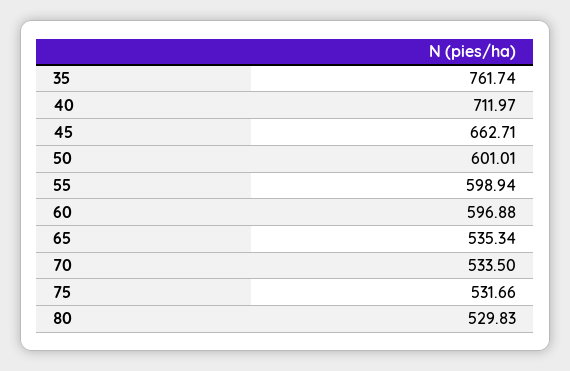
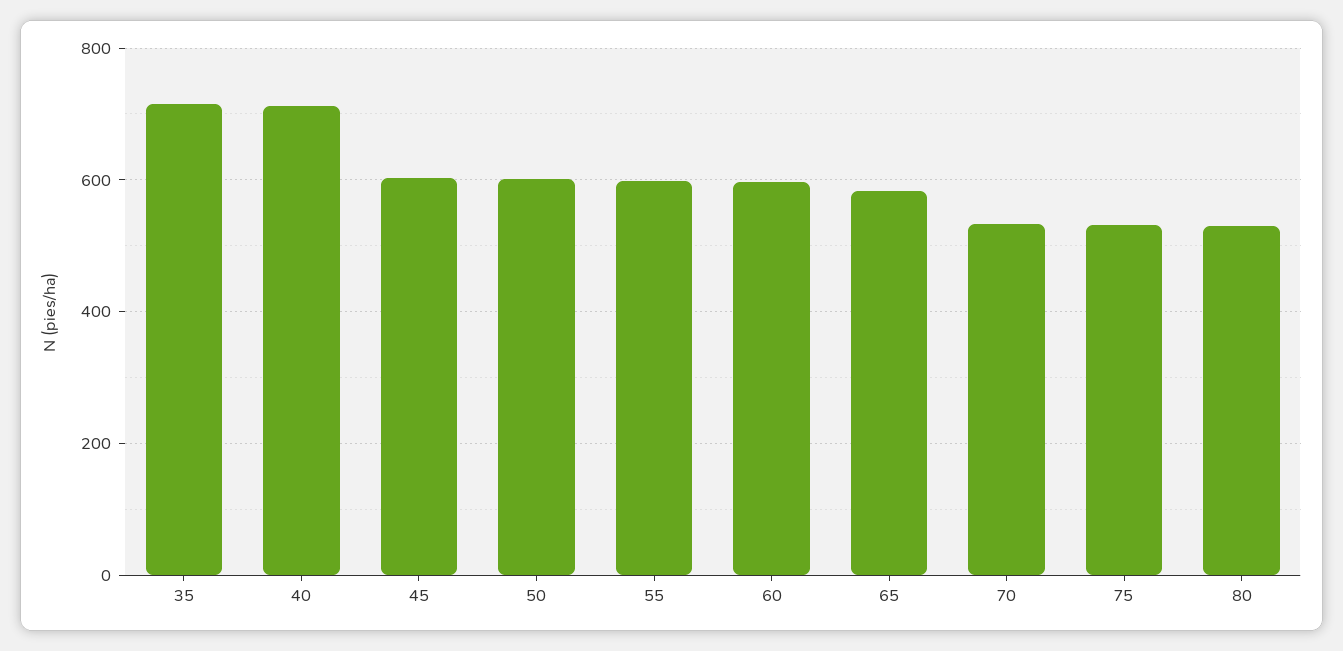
35: 761.74 -> 720
45: 662.71 -> 600
65: 535.34 -> 580

